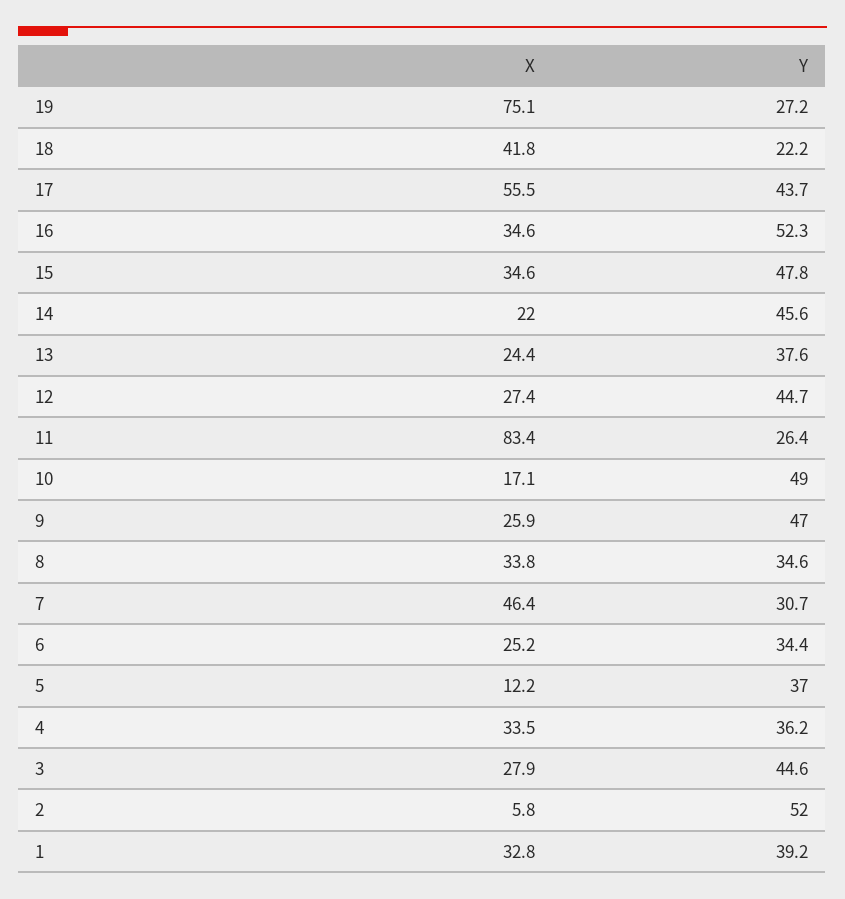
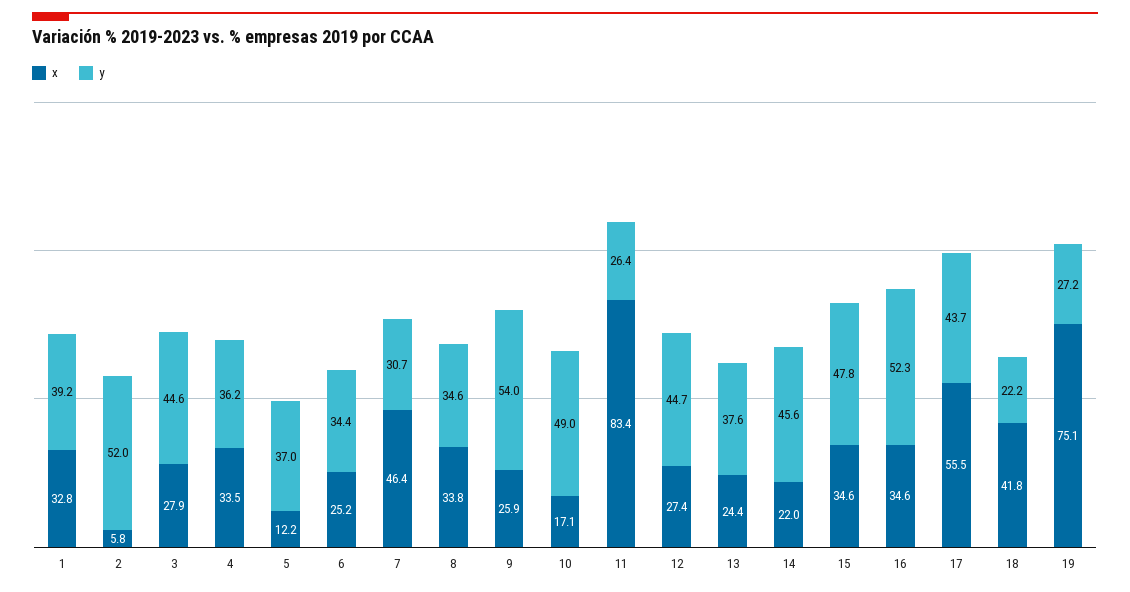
Y, 9: 47 -> 54

